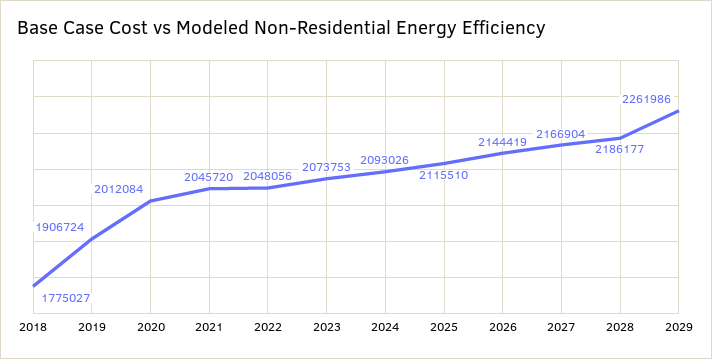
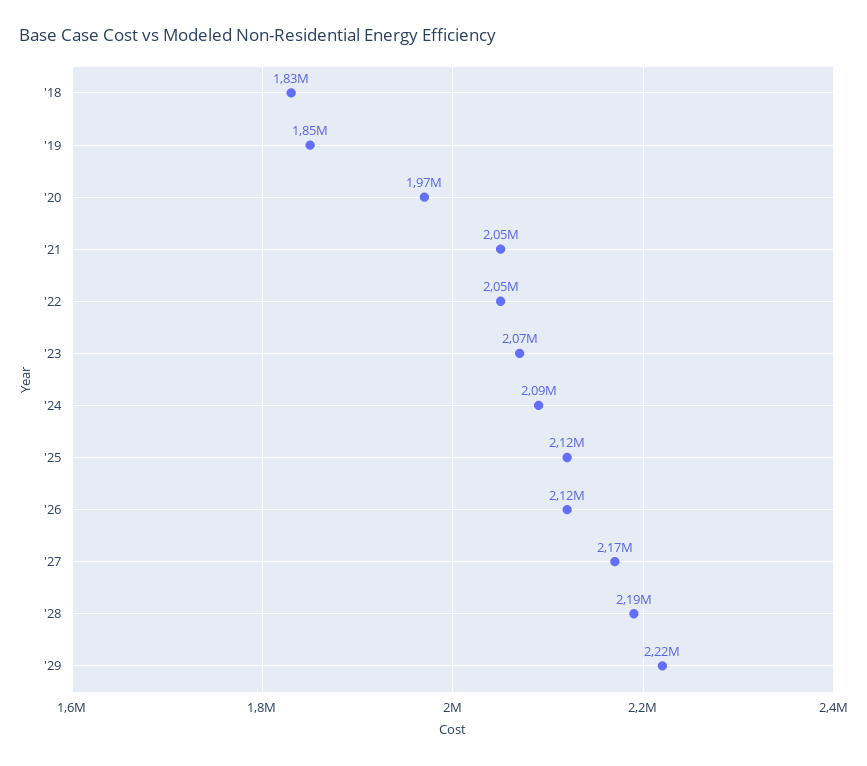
2018: 1775027 -> 1830000
2019: 1906724 -> 1850000
2020: 2012084 -> 1970000
2026: 2144419 -> 2120000
2029: 2261986 -> 2220000

